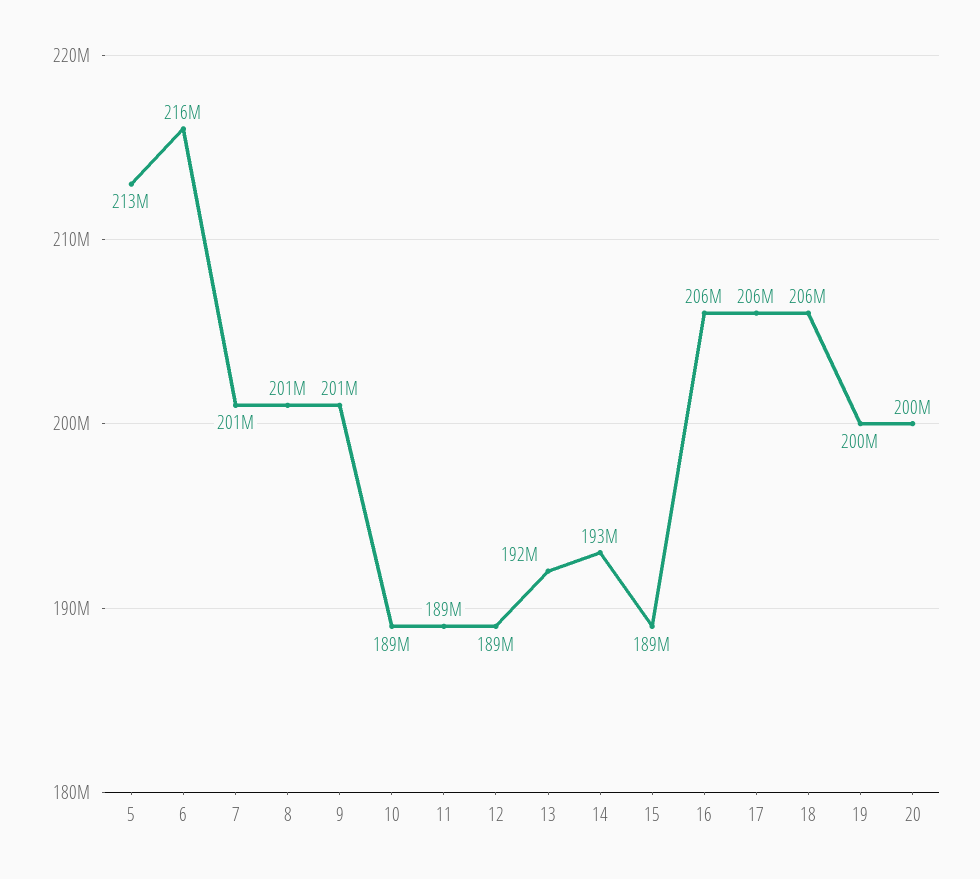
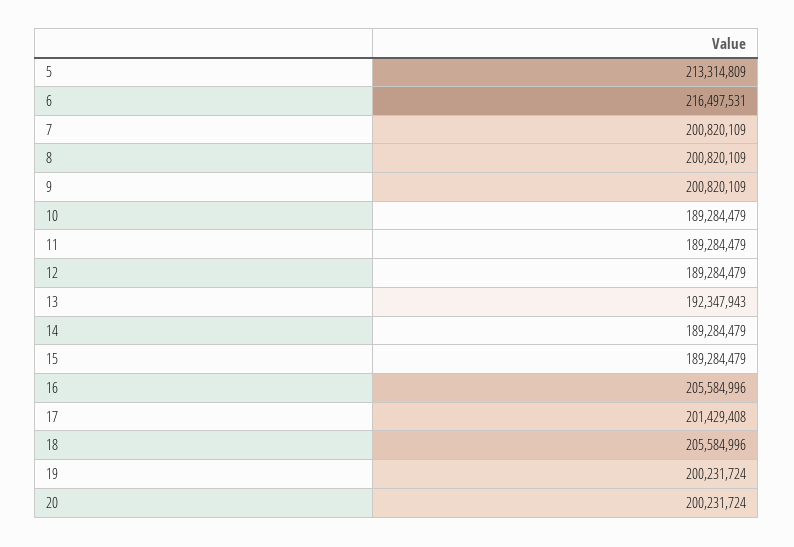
14: 193000000 -> 189284479
17: 206000000 -> 201429408

